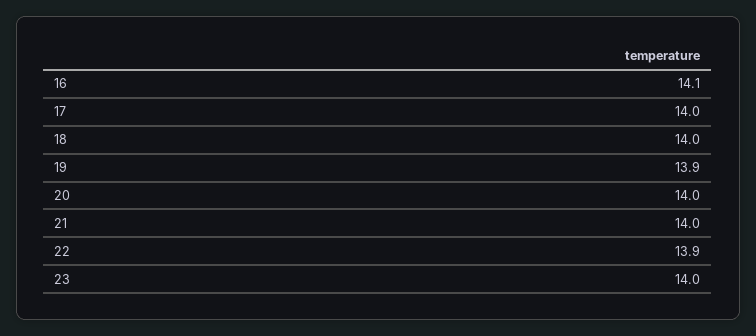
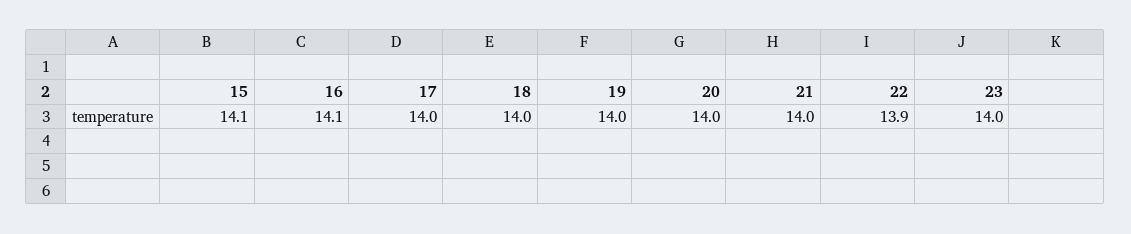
19: 13.9 -> 14
15: none -> 14.1

